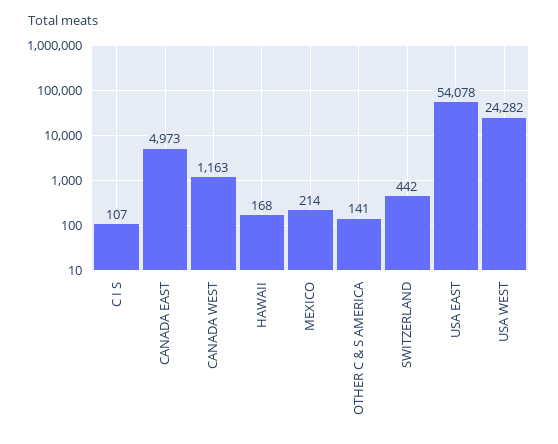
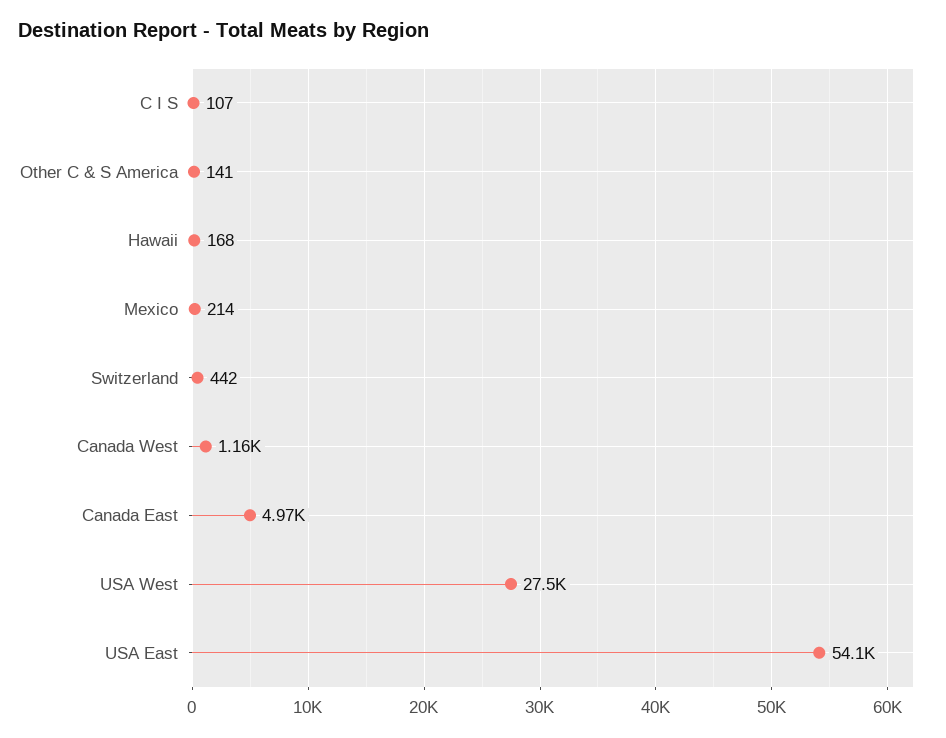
USA WEST: 24282 -> 27500

